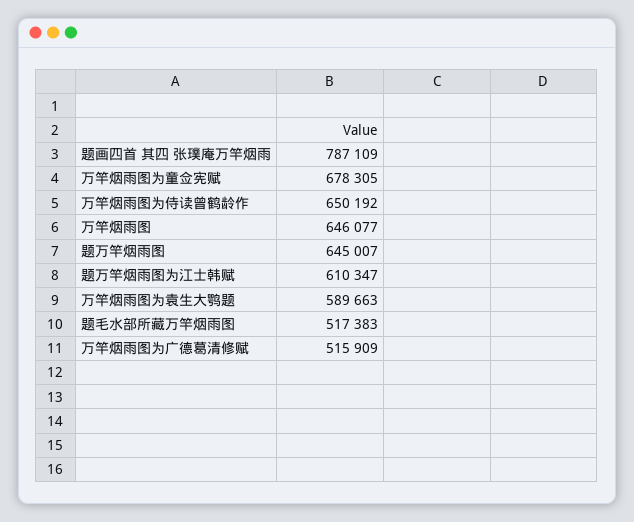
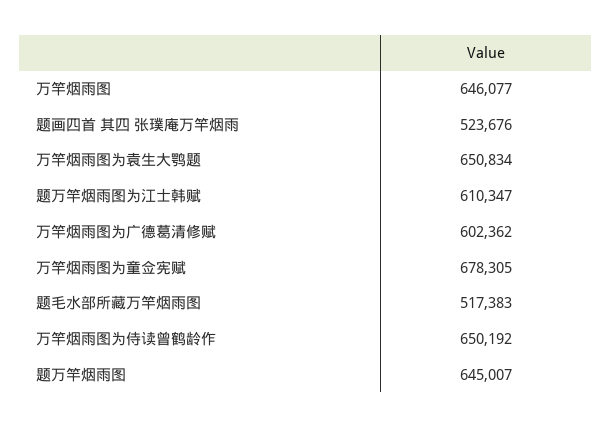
题画四首 其四 张璞庵万竿烟雨: 787109 -> 523676
万竿烟雨图为袁生大鹗题: 589663 -> 650834
万竿烟雨图为广德葛清修赋: 515909 -> 602362

